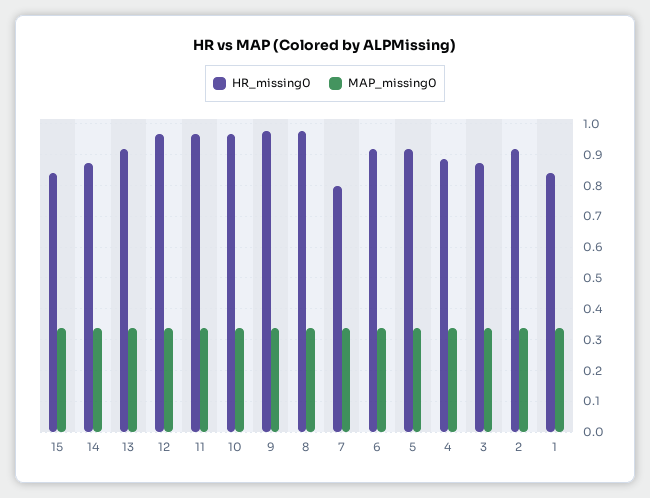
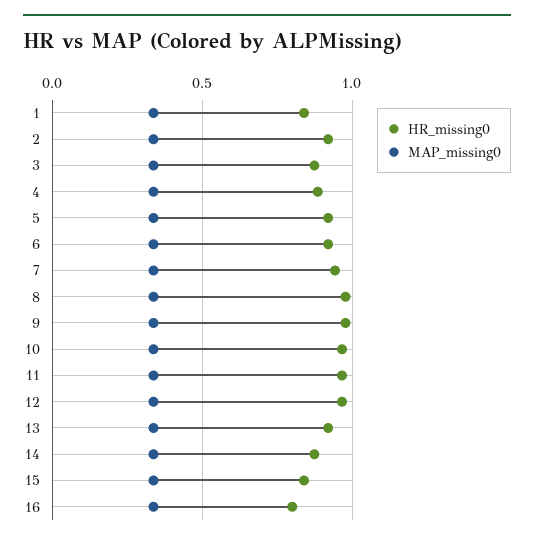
HR_missing0, 7: 0.8 -> 0.95
HR_missing0, 16: none -> 0.8
MAP_missing0, 16: none -> 0.35

